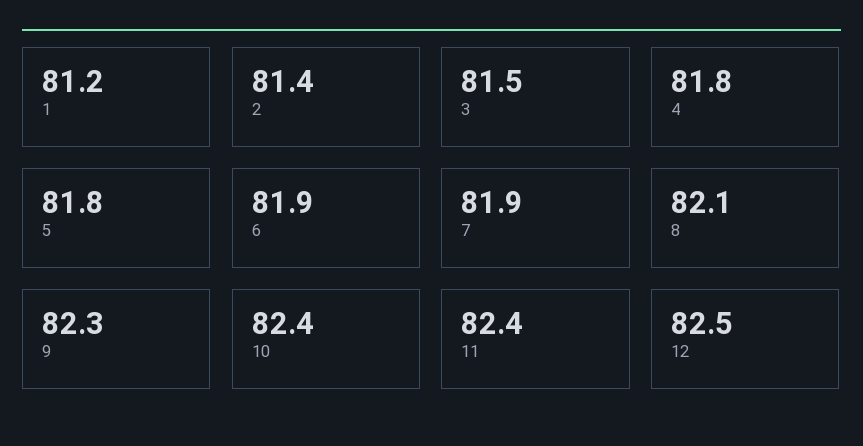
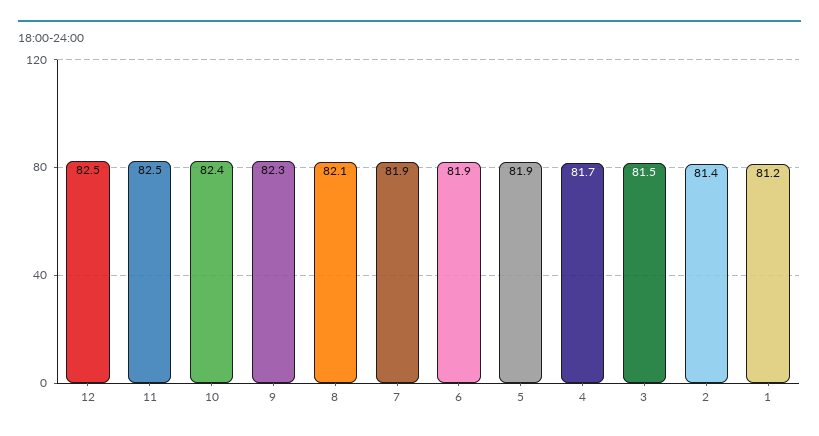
4: 81.8 -> 81.7
5: 81.8 -> 81.9
11: 82.4 -> 82.5

